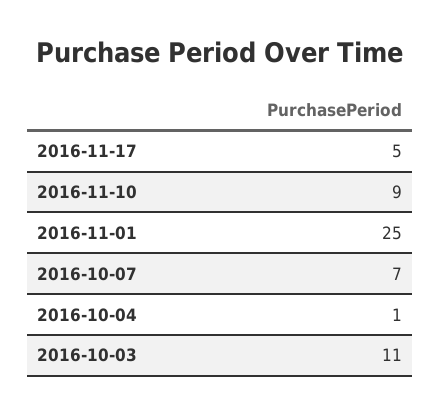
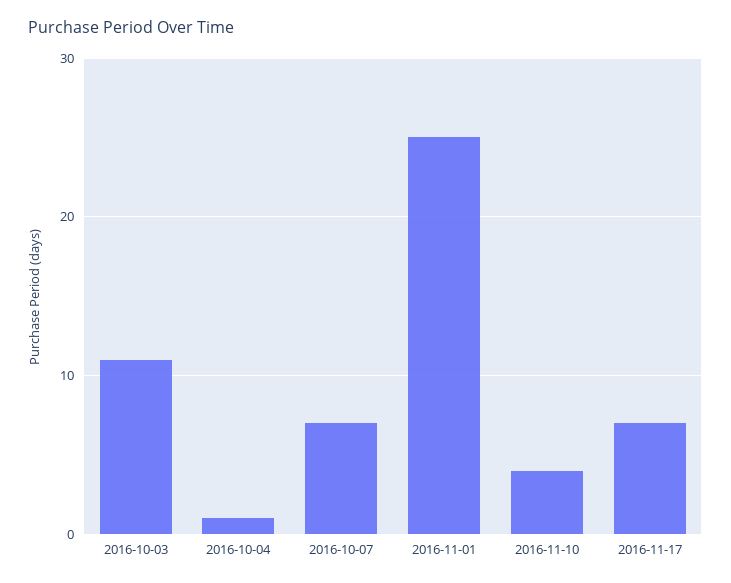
2016-11-17: 5 -> 7
2016-11-10: 9 -> 4

